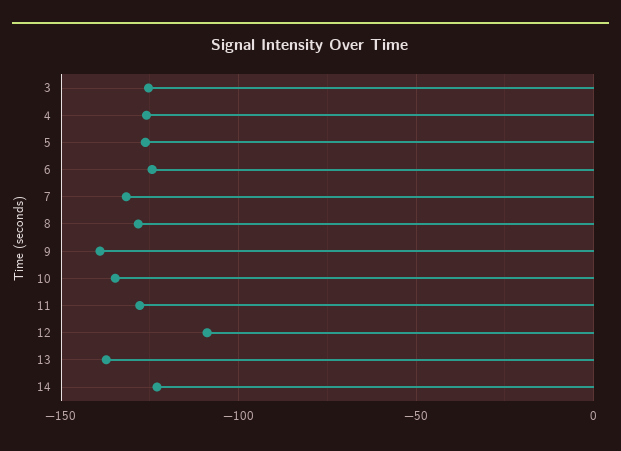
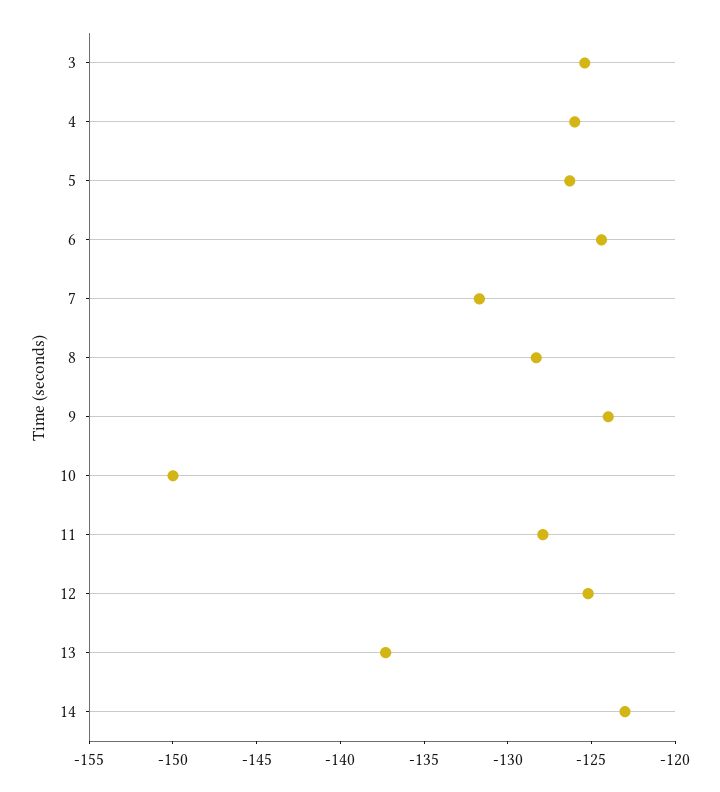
9: -140 -> -124
10: -135 -> -150
12: -110 -> -125

